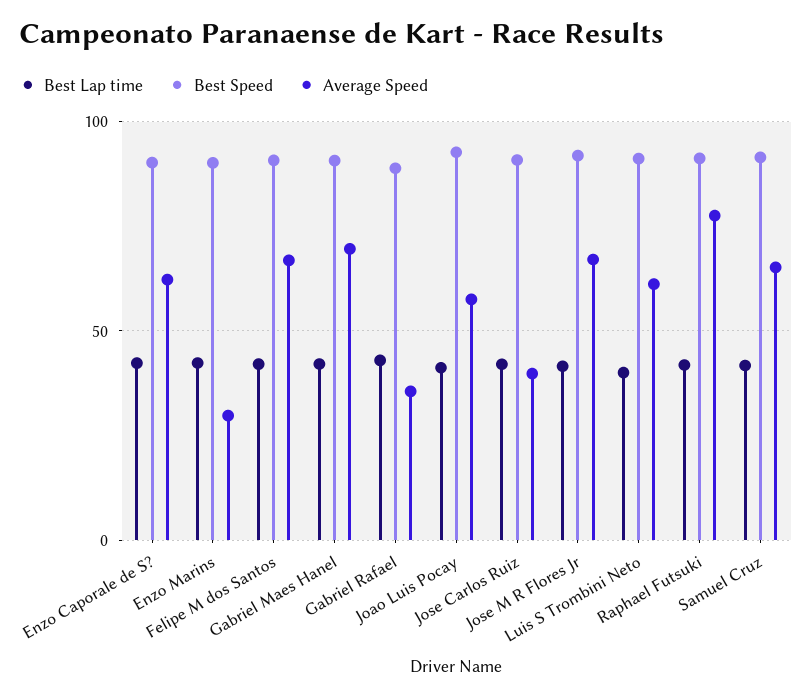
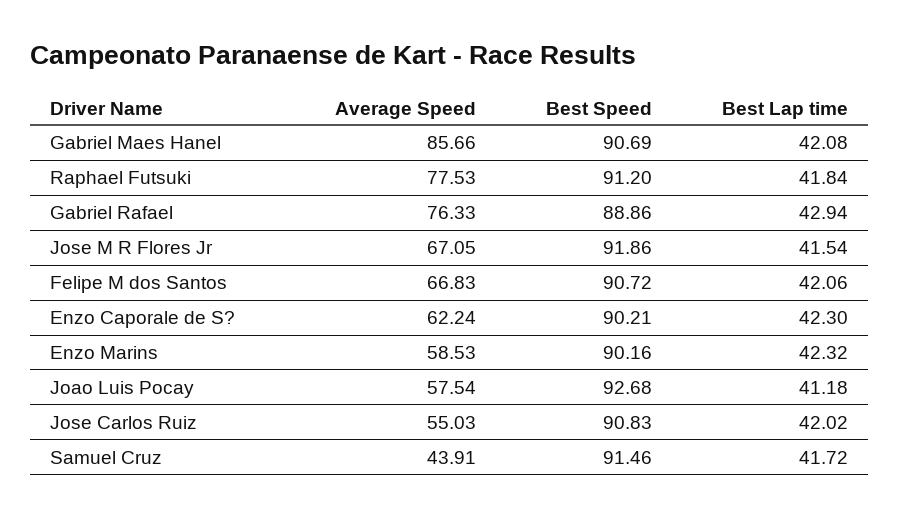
Average Speed, Enzo Marins: 30 -> 58.53
Average Speed, Gabriel Maes Hanel: 70 -> 85.66
Average Speed, Gabriel Rafael: 35 -> 76.33
Average Speed, Jose Carlos Ruiz: 40 -> 55.03
Best Lap time, Luis S Trombini Neto: 40 -> none
Best Speed, Luis S Trombini Neto: 90 -> none
Average Speed, Luis S Trombini Neto: 60 -> none
Average Speed, Samuel Cruz: 65 -> 43.91

